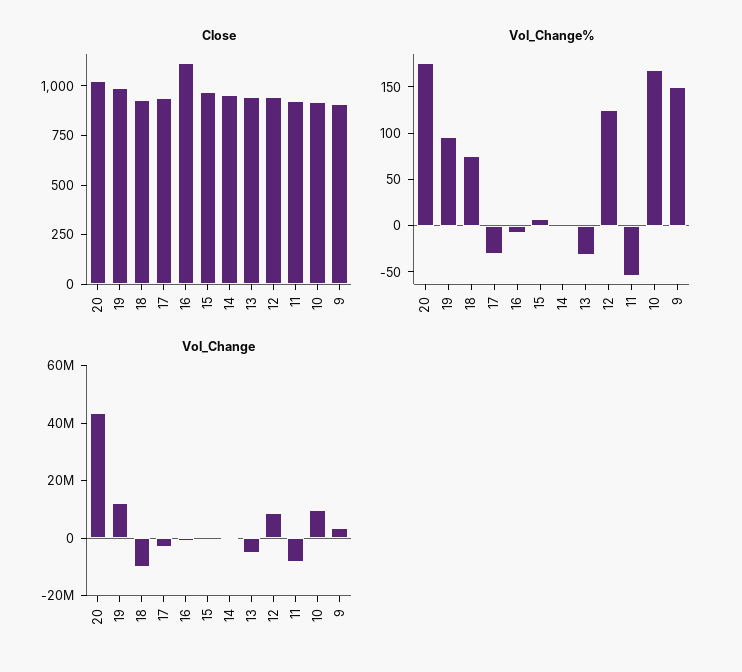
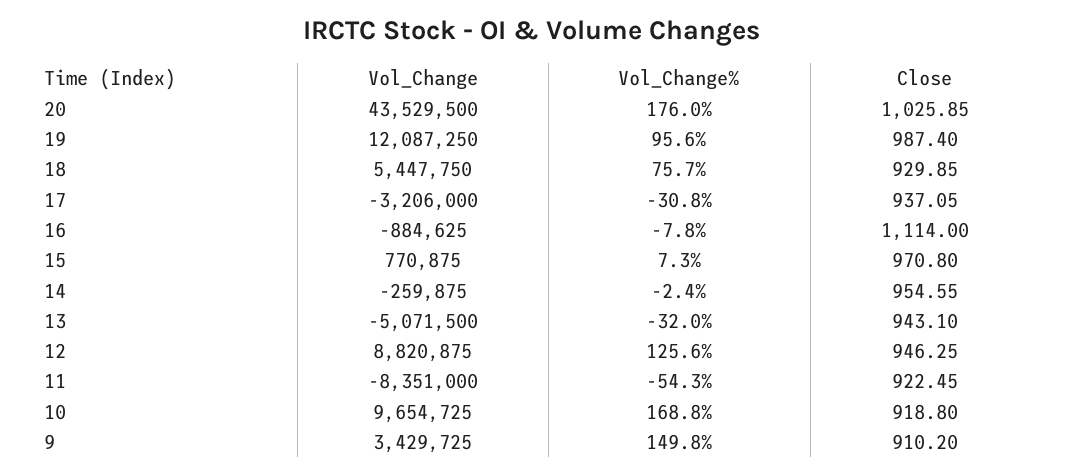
Vol_Change, 18: -10000000 -> 5447750

